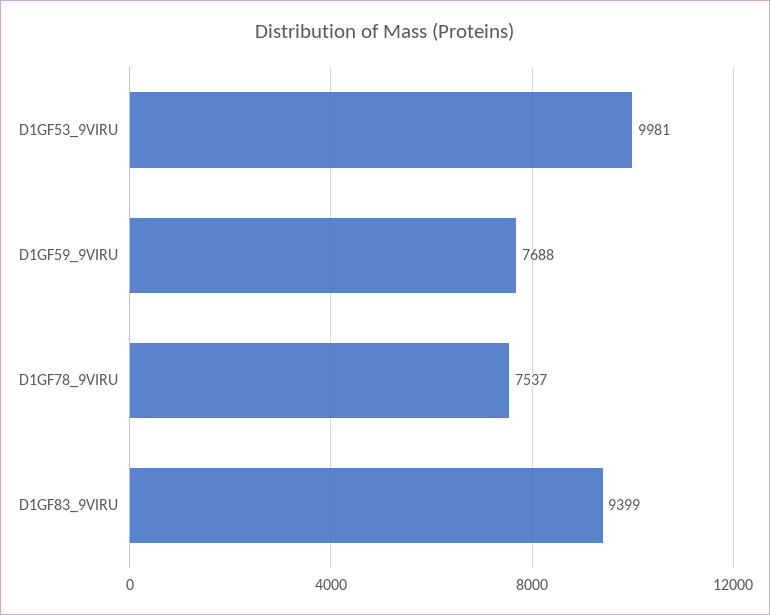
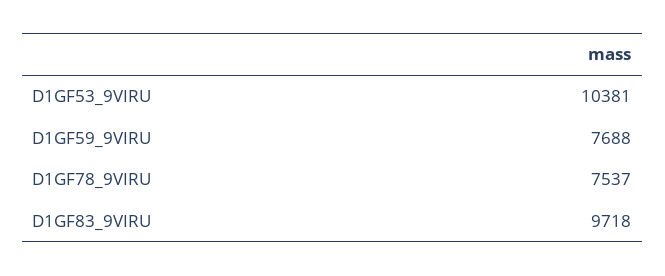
D1GF53_9VIRU: 9981 -> 10381
D1GF83_9VIRU: 9399 -> 9718

